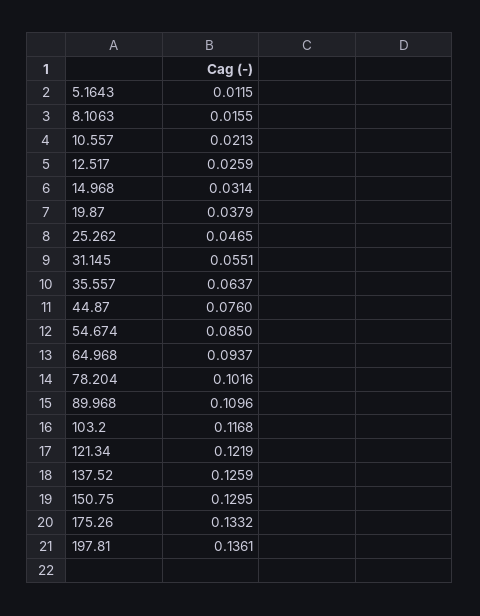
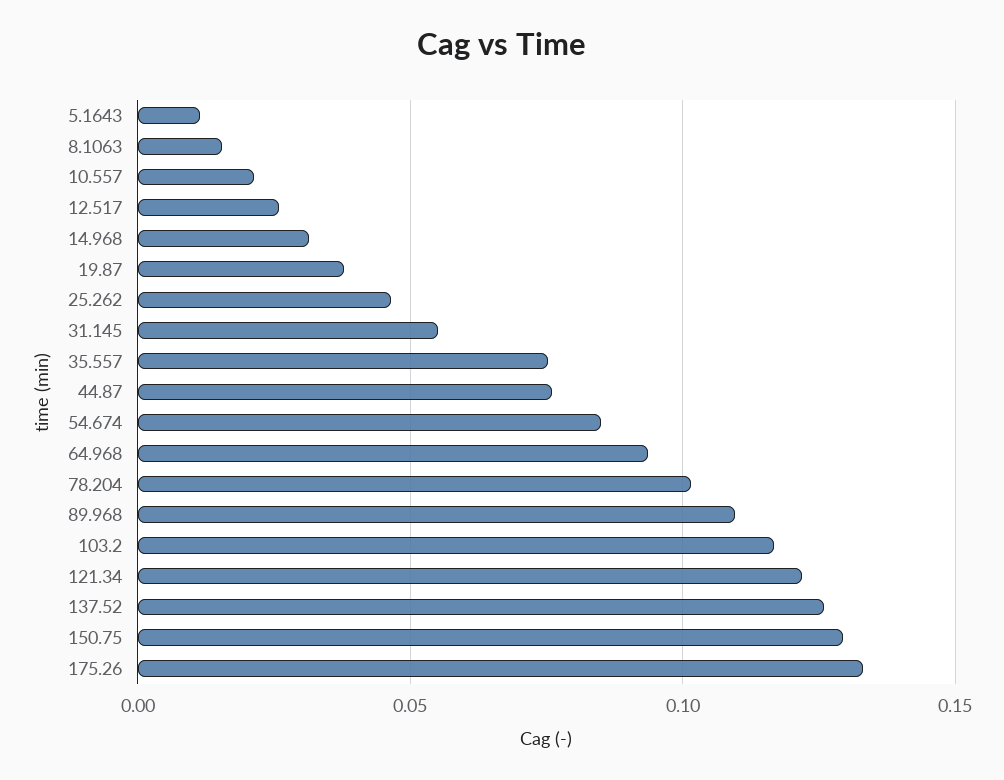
35.557: 0.0637 -> 0.075
197.81: 0.1361 -> none

